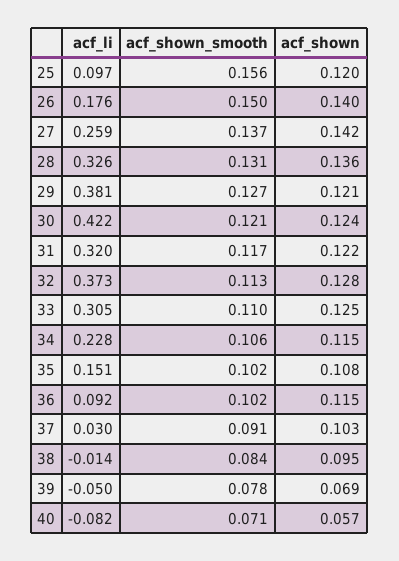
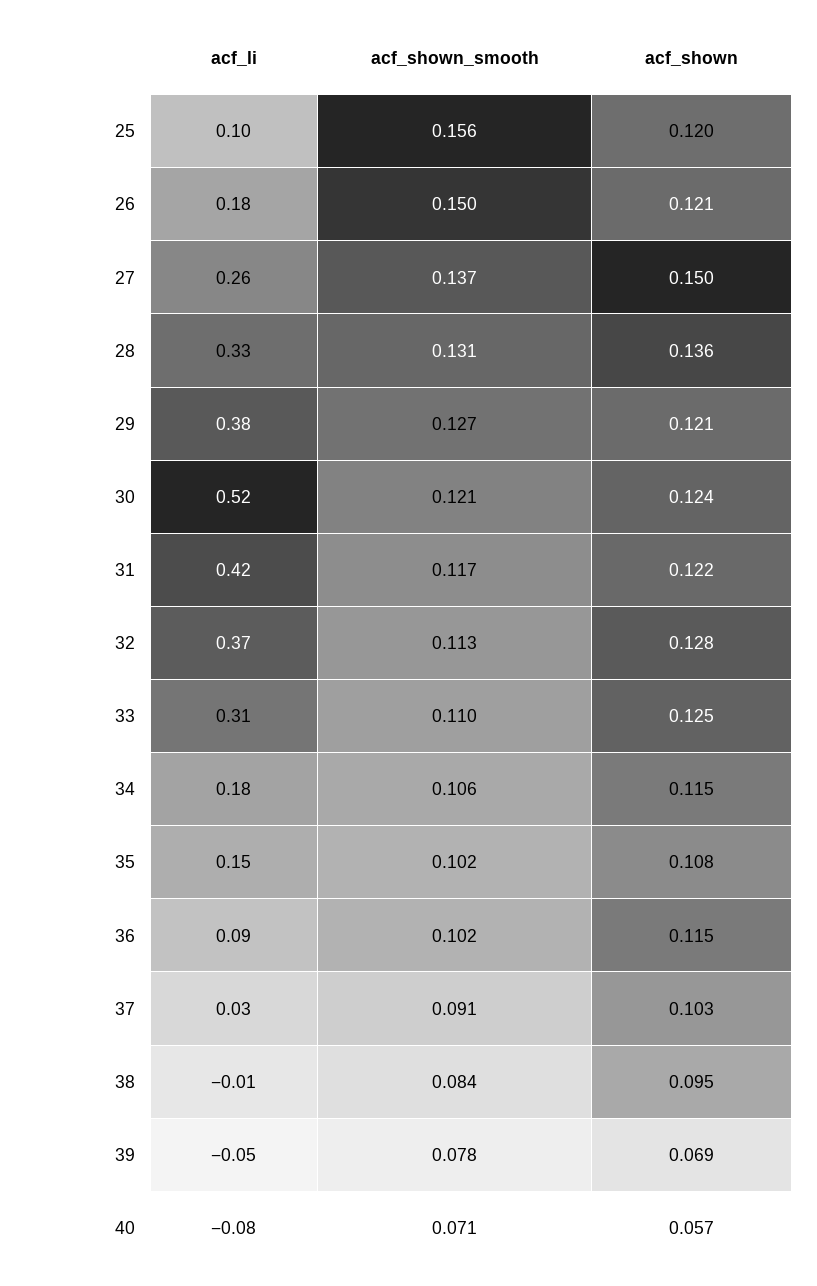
acf_shown, 26: 0.14 -> 0.121
acf_shown, 27: 0.142 -> 0.15
acf_li, 30: 0.422 -> 0.52
acf_li, 31: 0.32 -> 0.42
acf_li, 34: 0.228 -> 0.18

